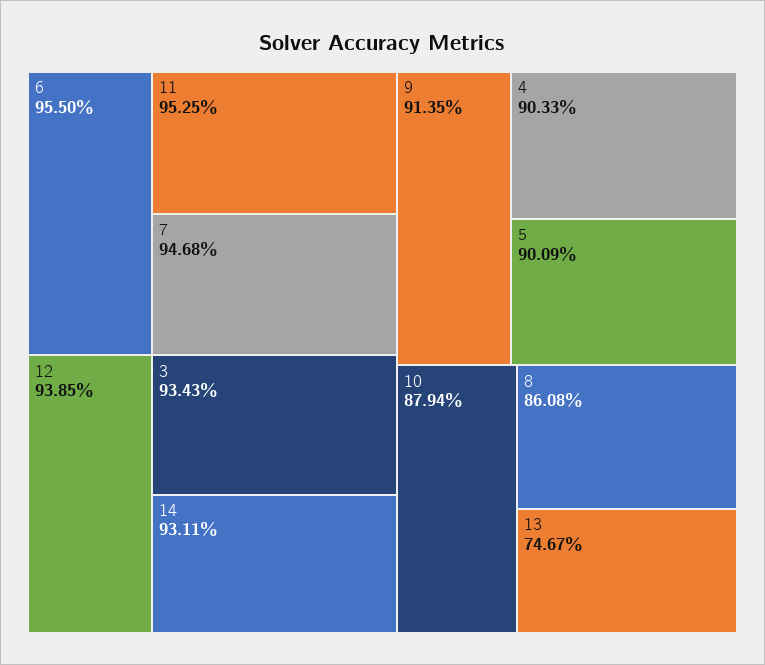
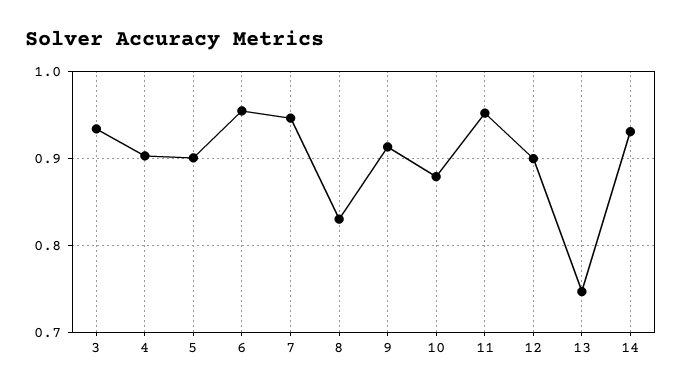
12: 0.9385 -> 0.9
8: 0.8608 -> 0.83

